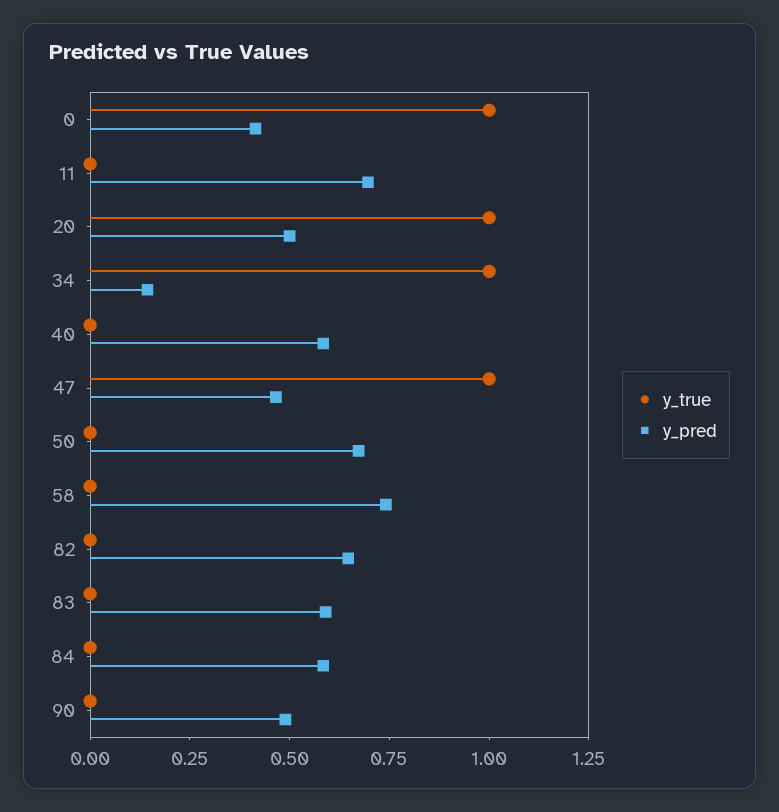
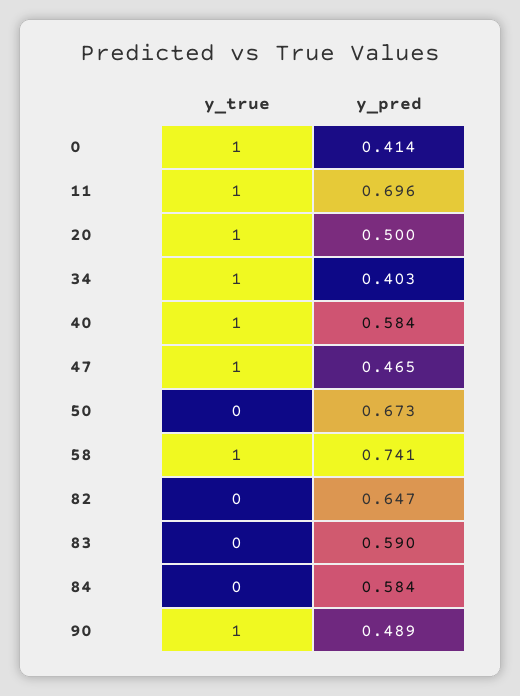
y_true, 11: 0 -> 1
y_pred, 34: 0.15 -> 0.403
y_true, 40: 0 -> 1
y_true, 58: 0 -> 1
y_true, 90: 0 -> 1

